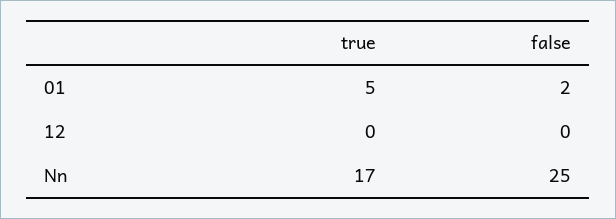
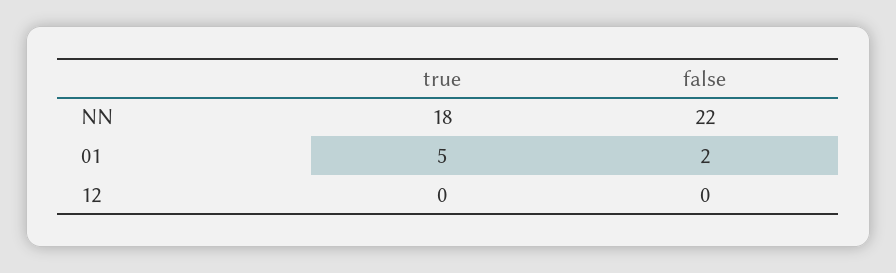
true, Nn: 17 -> 18
false, Nn: 25 -> 22

